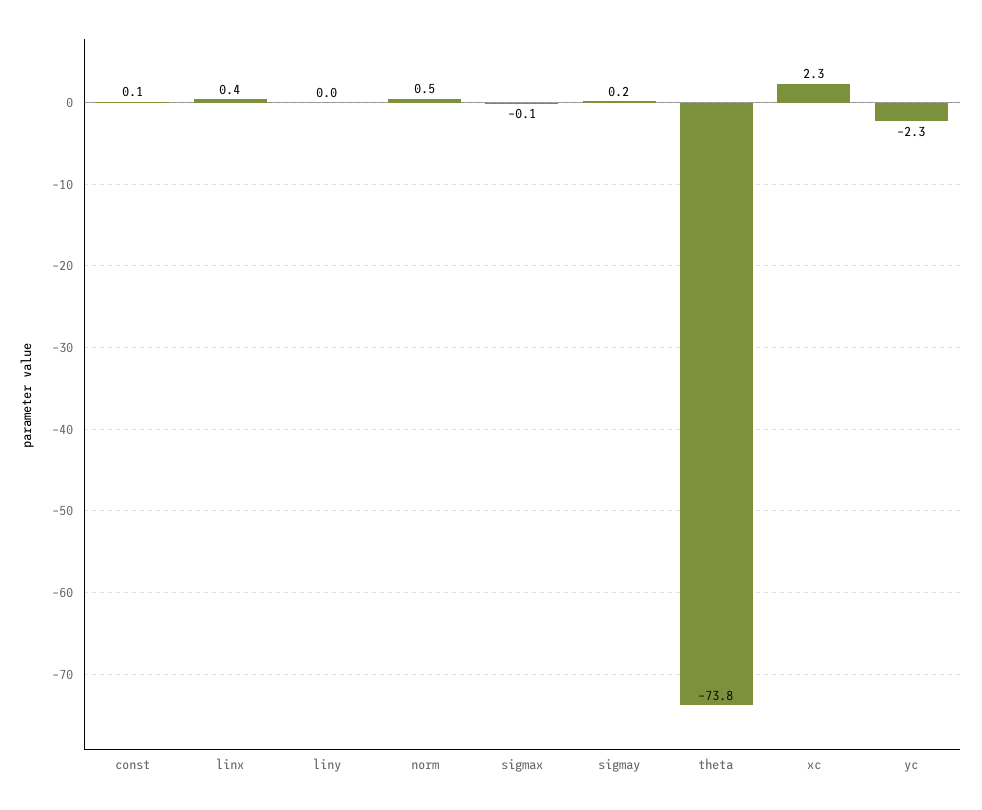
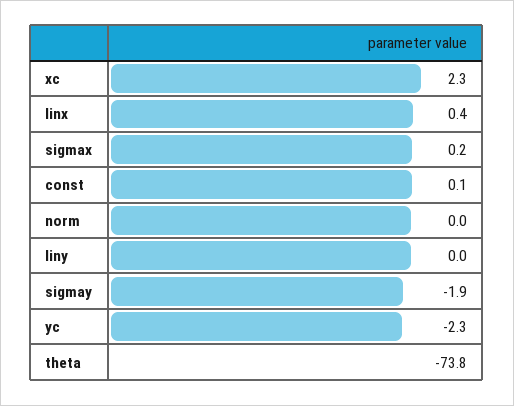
norm: 0.5 -> 0
sigmax: -0.1 -> 0.2
sigmay: 0.2 -> -1.9

